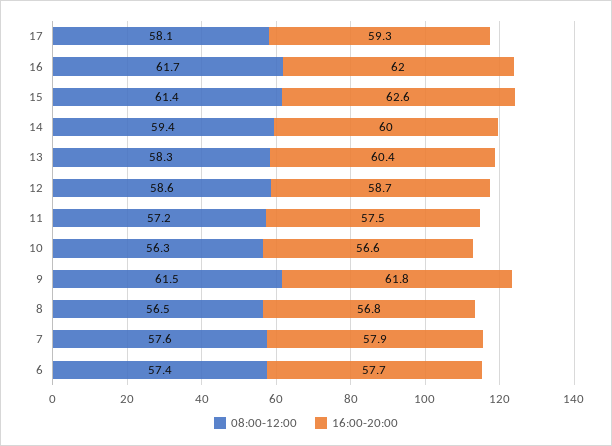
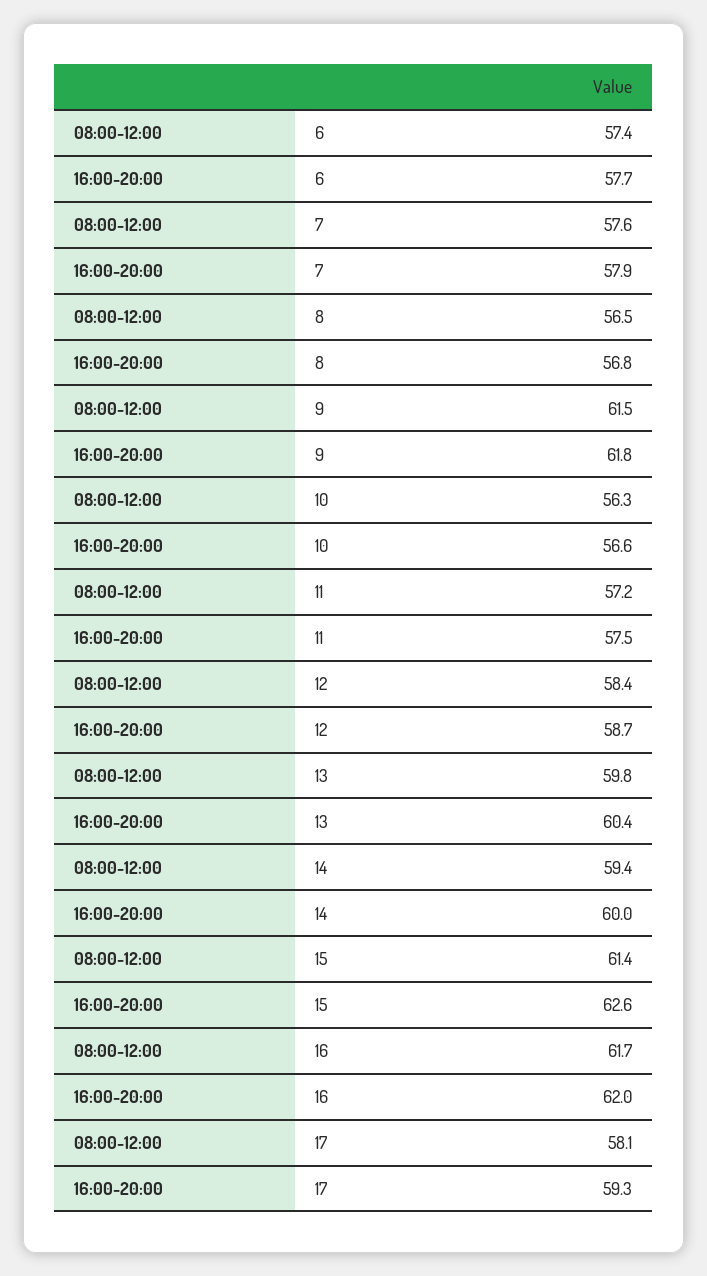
08:00-12:00, 13: 58.3 -> 59.8
08:00-12:00, 12: 58.6 -> 58.4

